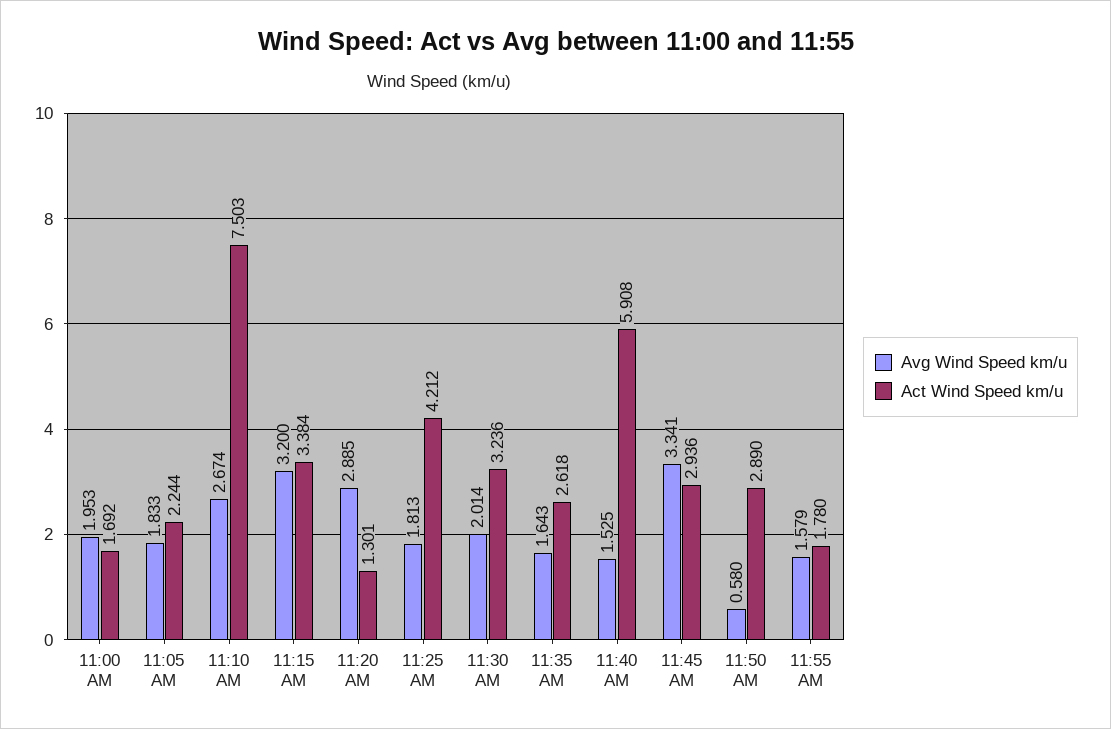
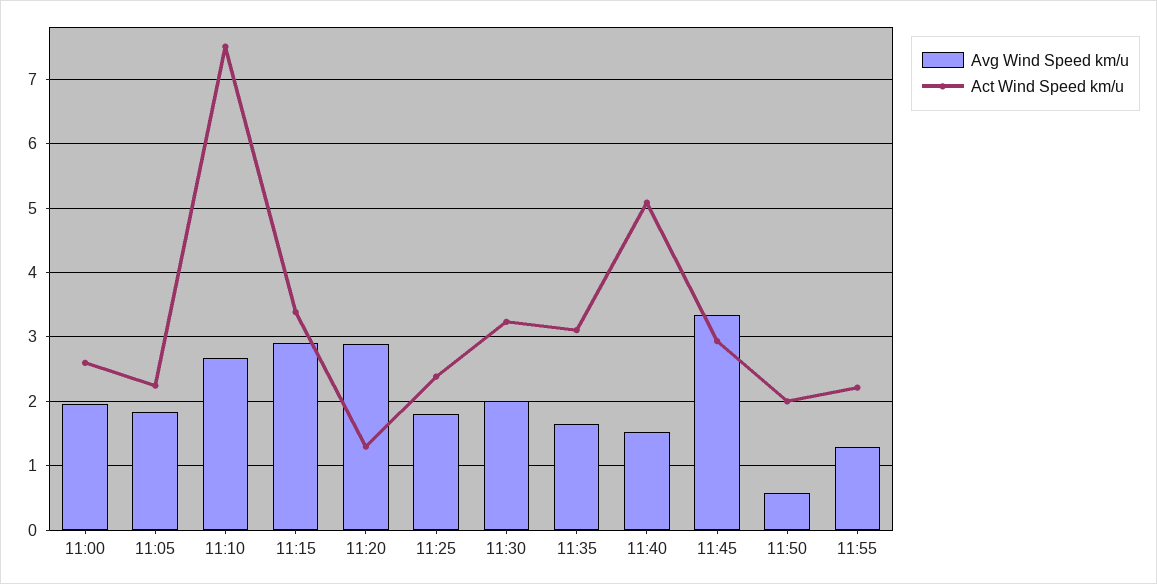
Act Wind Speed km/u, 11:00 AM: 1.692 -> 2.6
Avg Wind Speed km/u, 11:15 AM: 3.2 -> 2.9
Act Wind Speed km/u, 11:25 AM: 4.212 -> 2.4
Act Wind Speed km/u, 11:35 AM: 2.618 -> 3.1
Act Wind Speed km/u, 11:40 AM: 5.908 -> 5.1
Act Wind Speed km/u, 11:50 AM: 2.89 -> 2
Avg Wind Speed km/u, 11:55 AM: 1.579 -> 1.3
Act Wind Speed km/u, 11:55 AM: 1.78 -> 2.2

